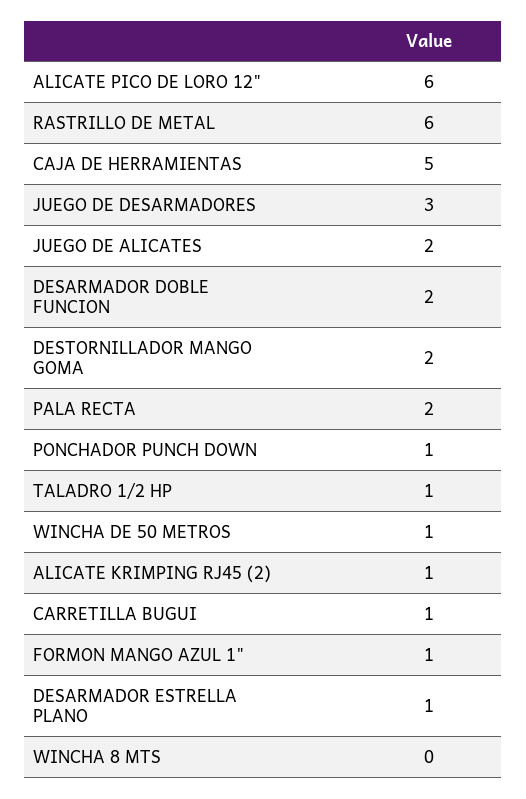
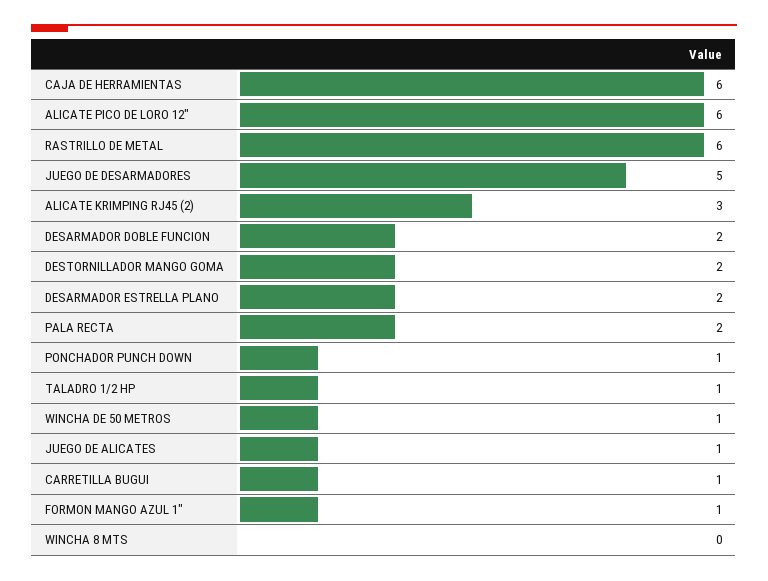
CAJA DE HERRAMIENTAS: 5 -> 6
JUEGO DE DESARMADORES: 3 -> 5
JUEGO DE ALICATES: 2 -> 1
ALICATE KRIMPING RJ45 (2): 1 -> 3
DESARMADOR ESTRELLA PLANO: 1 -> 2

